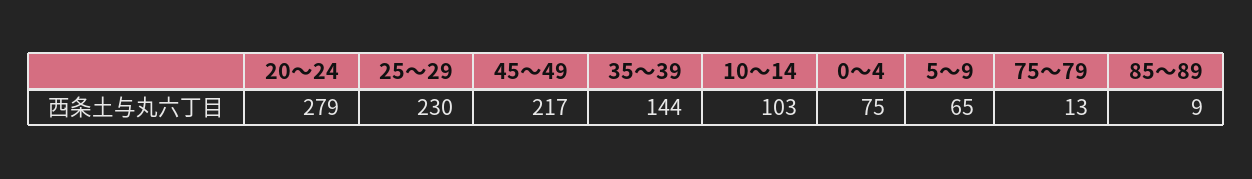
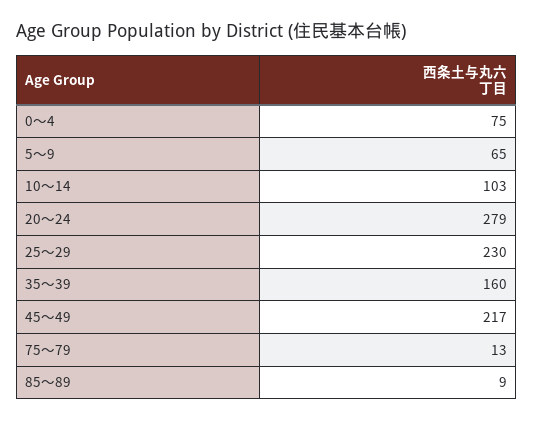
35～39: 144 -> 160

